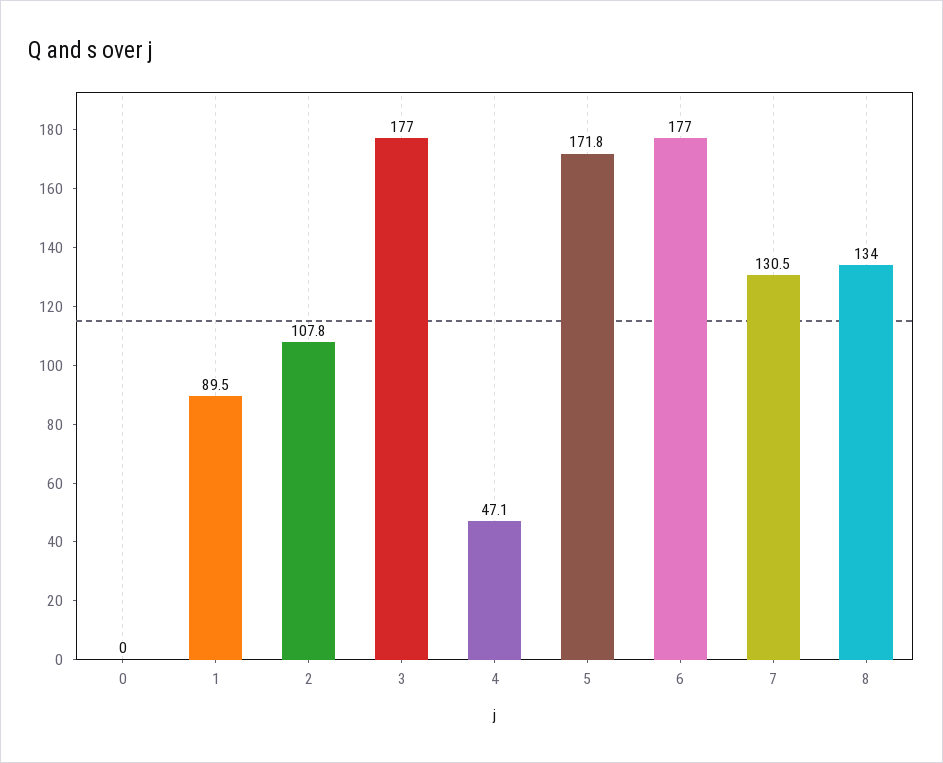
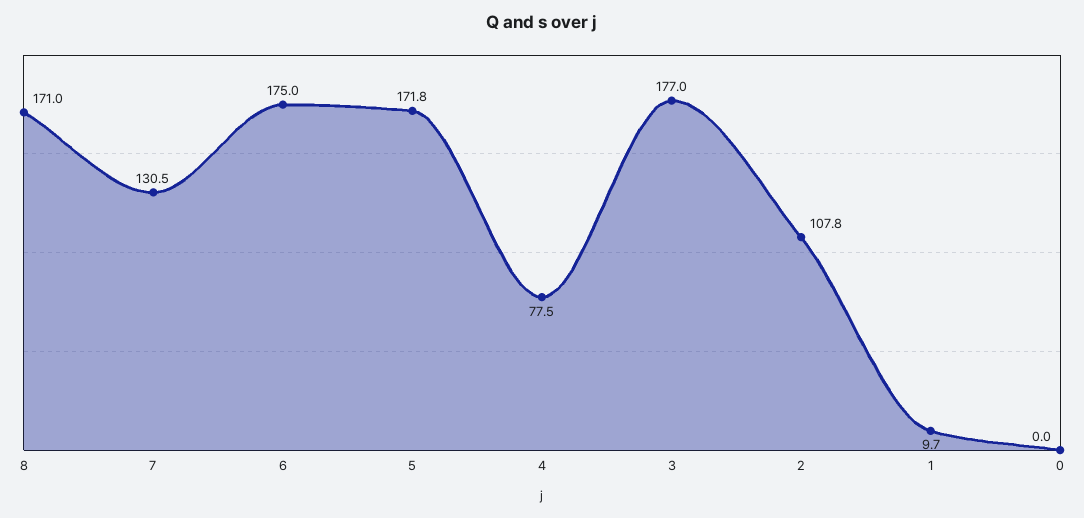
1: 89.5 -> 9.7
4: 47.1 -> 77.5
6: 177 -> 175
8: 134 -> 171

